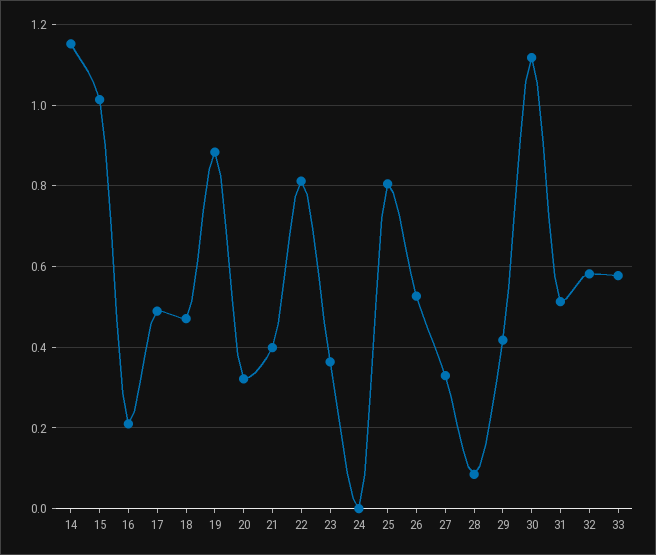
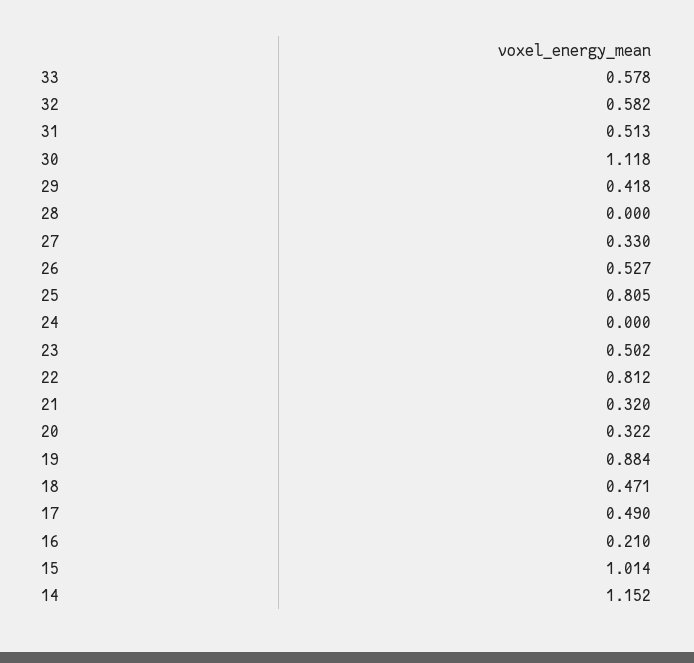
21: 0.4 -> 0.32
23: 0.36 -> 0.502
28: 0.08 -> 0

